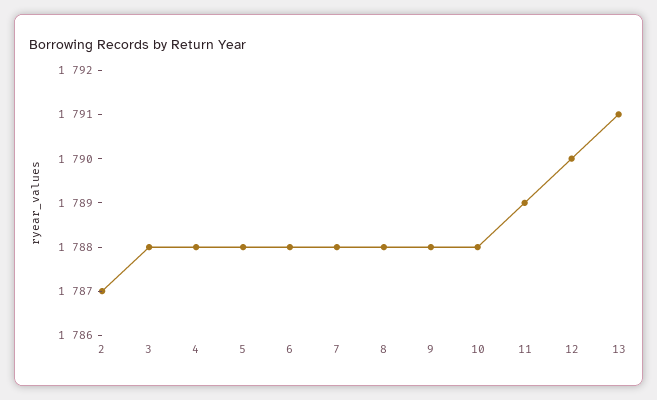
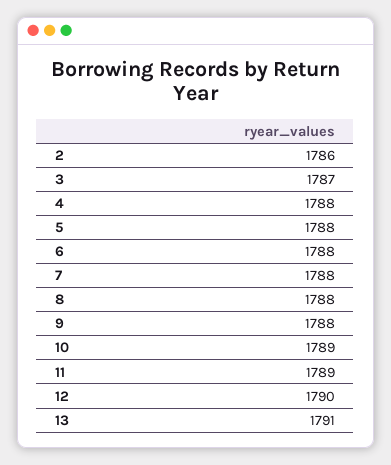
2: 1787 -> 1786
3: 1788 -> 1787
10: 1788 -> 1789

